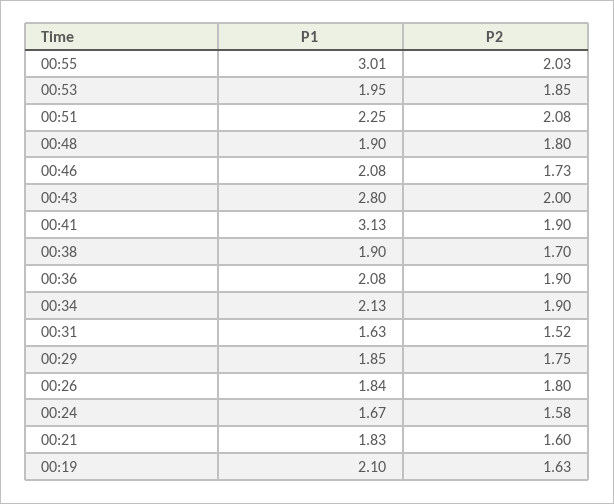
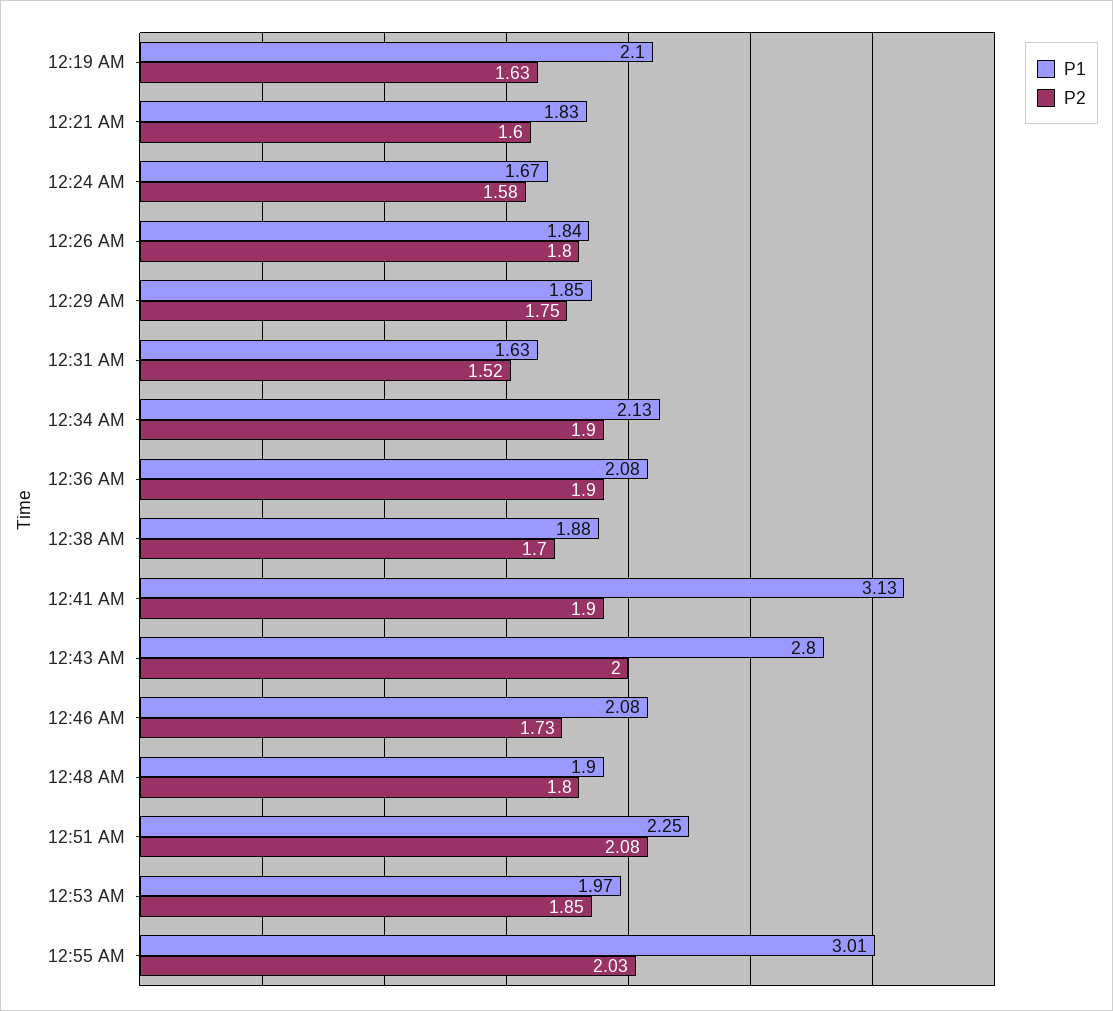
P1, 00:53: 1.95 -> 1.97
P1, 00:38: 1.9 -> 1.88

